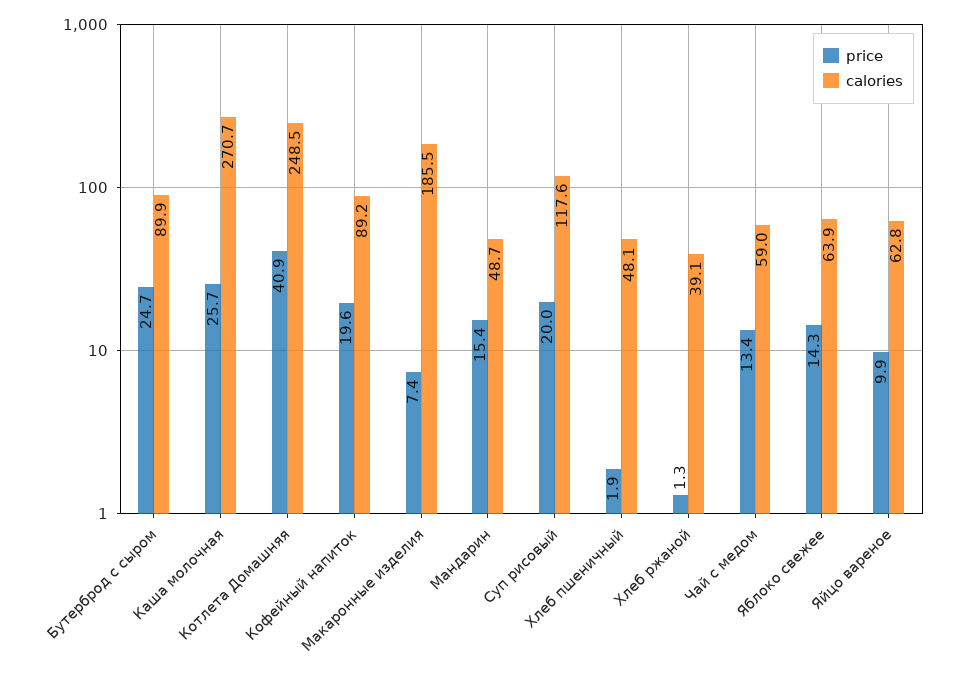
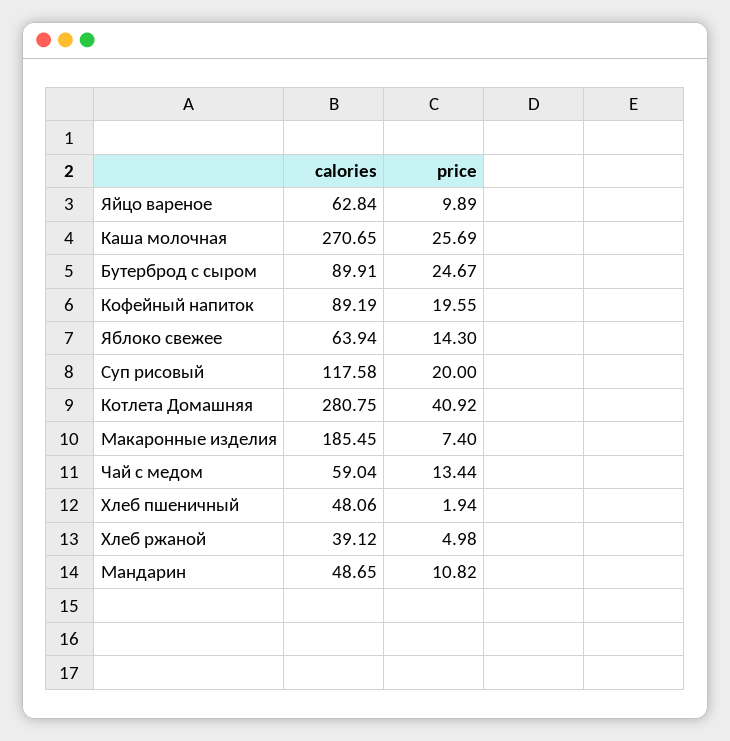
calories, Котлета Домашняя: 248.5 -> 280.75
price, Мандарин: 15.4 -> 10.82
price, Хлеб ржаной: 1.3 -> 4.98

